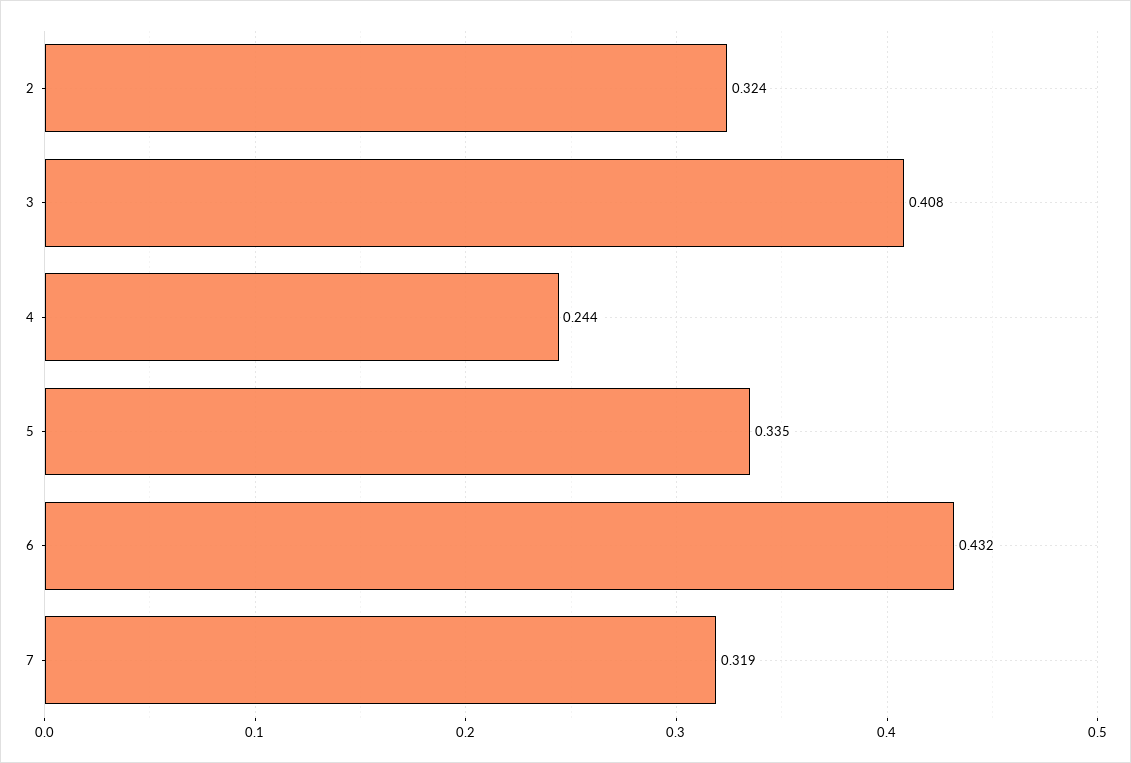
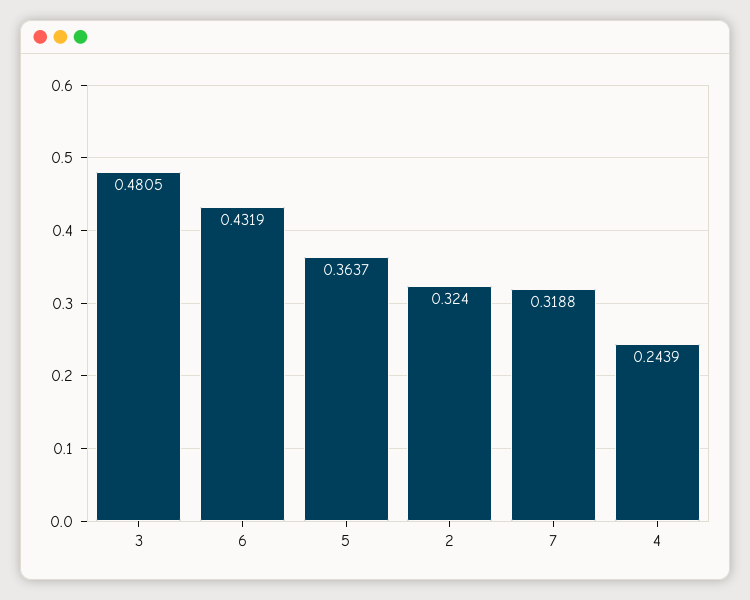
3: 0.408 -> 0.4805
5: 0.335 -> 0.3637

